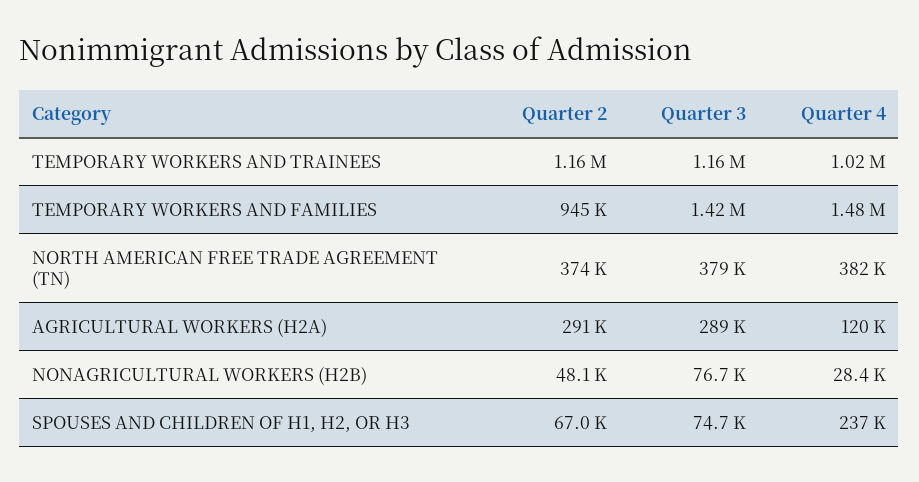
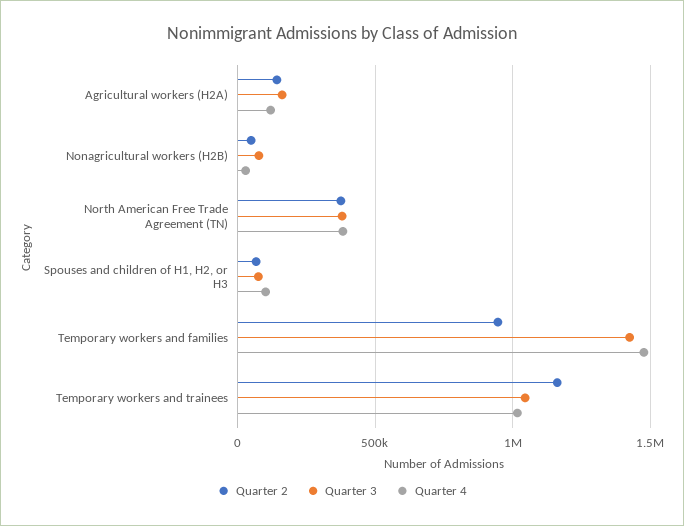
Quarter 3, TEMPORARY WORKERS AND TRAINEES: 1160000 -> 1050000
Quarter 2, AGRICULTURAL WORKERS (H2A): 291000 -> 150000
Quarter 3, AGRICULTURAL WORKERS (H2A): 289000 -> 150000
Quarter 4, SPOUSES AND CHILDREN OF H1, H2, OR H3: 237000 -> 100000

